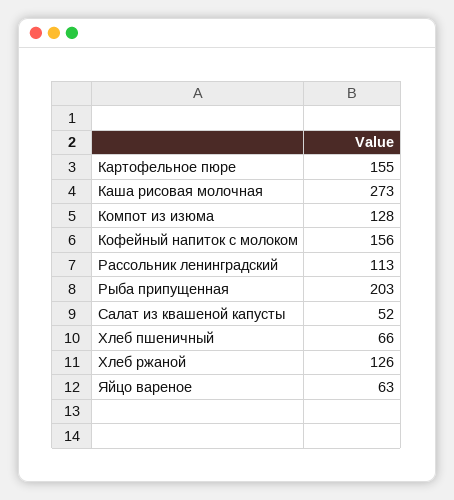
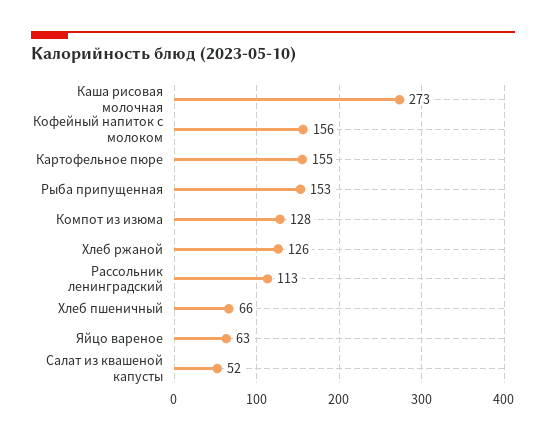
Рыба припущенная: 203 -> 153

